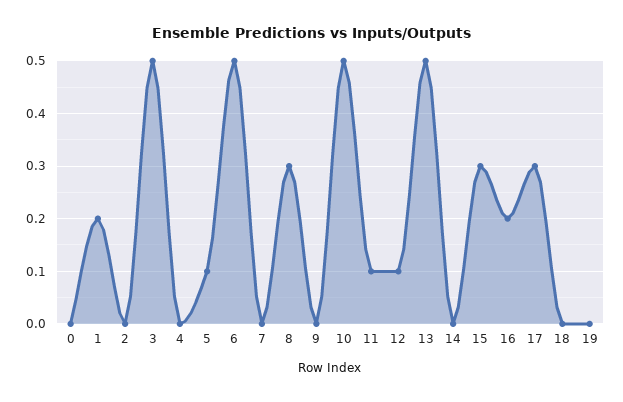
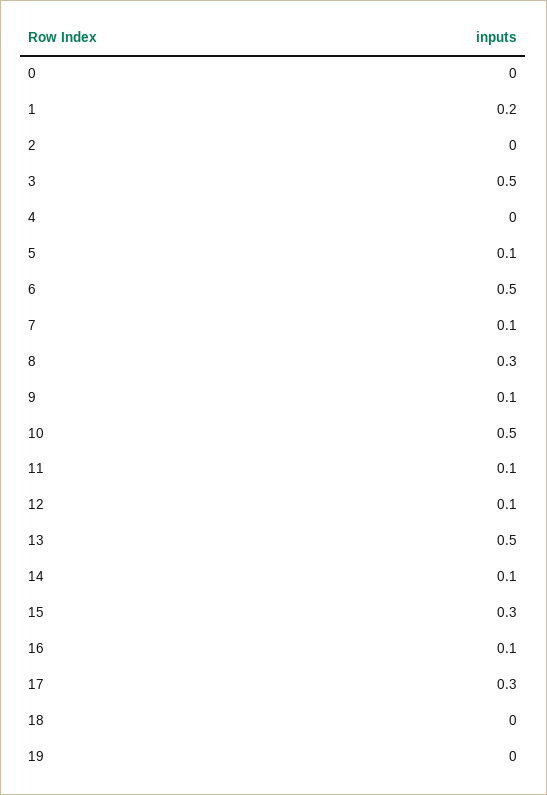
7: 0 -> 0.1
9: 0 -> 0.1
14: 0 -> 0.1
16: 0.2 -> 0.1

